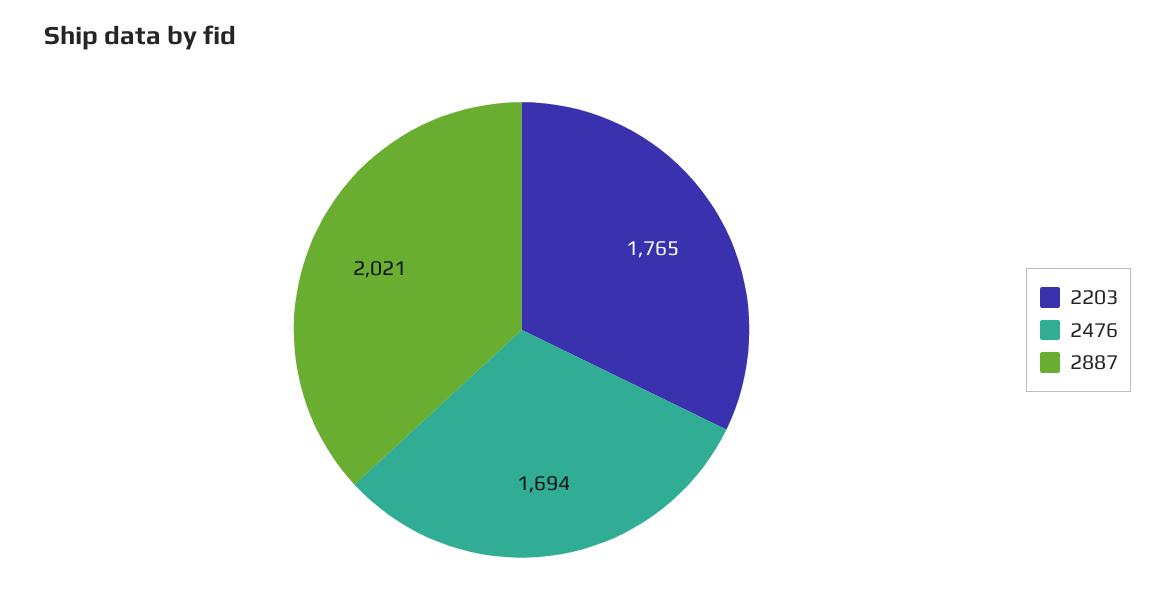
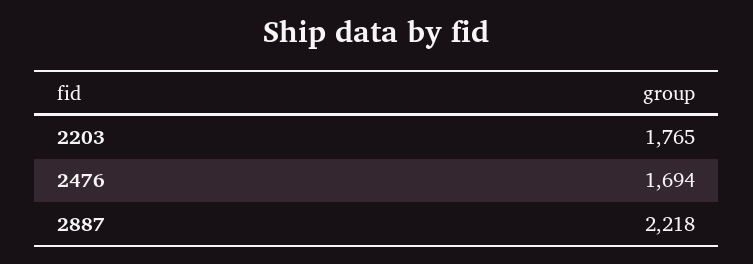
2887: 2021 -> 2218

